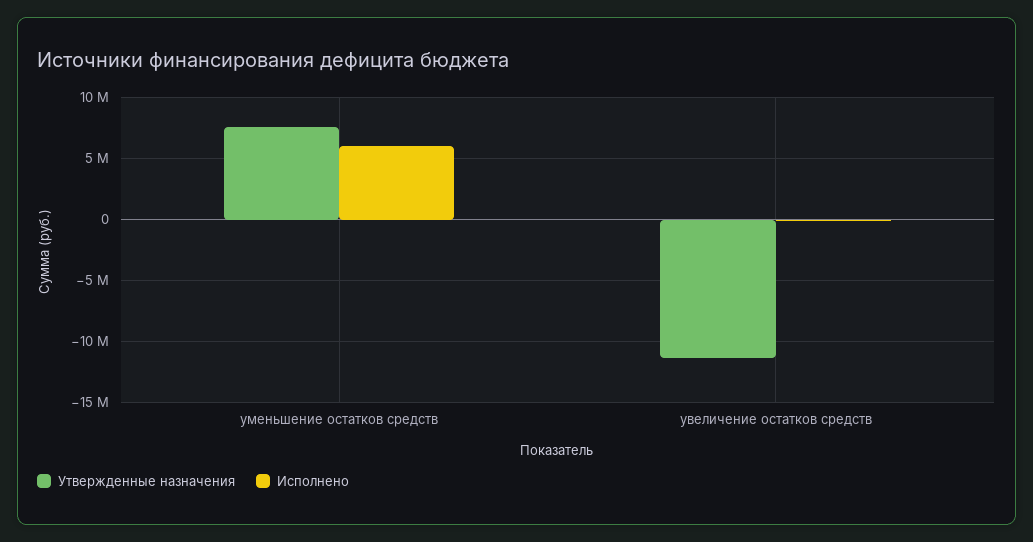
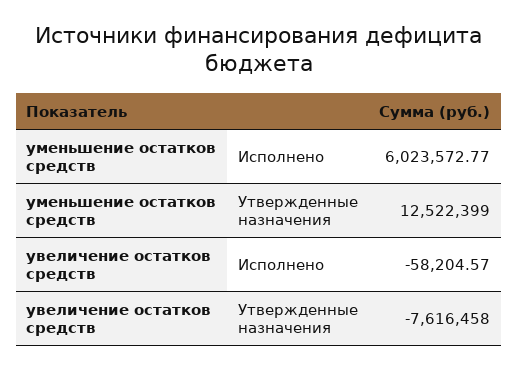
Утвержденные назначения, уменьшение остатков средств: 7500000 -> 12522399
Утвержденные назначения, увеличение остатков средств: -11500000 -> -7616458

